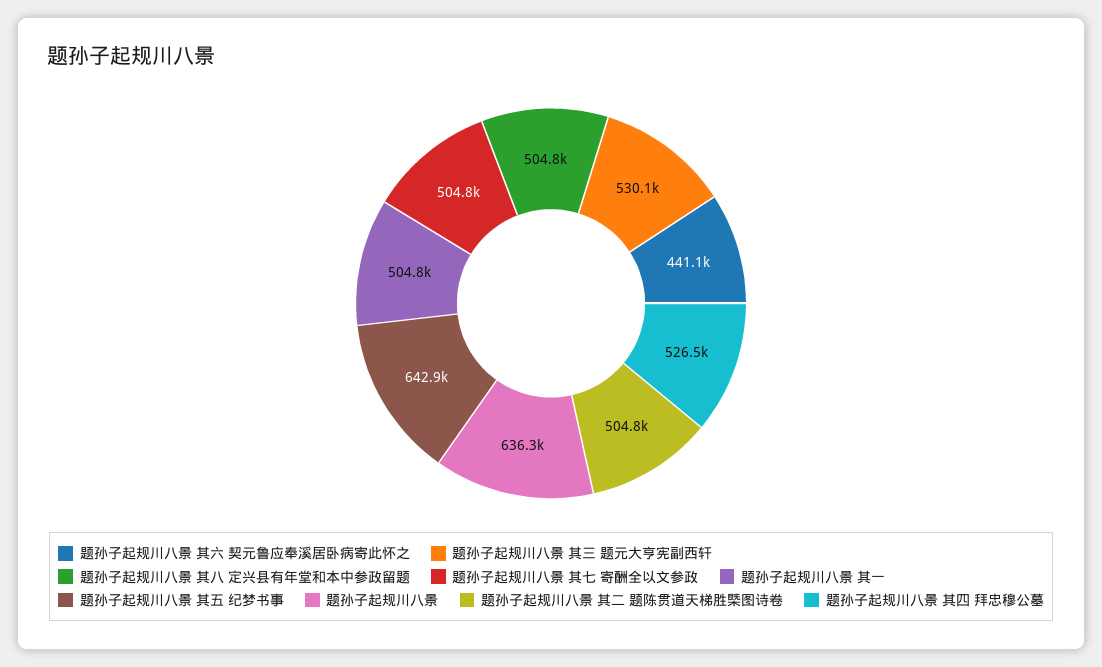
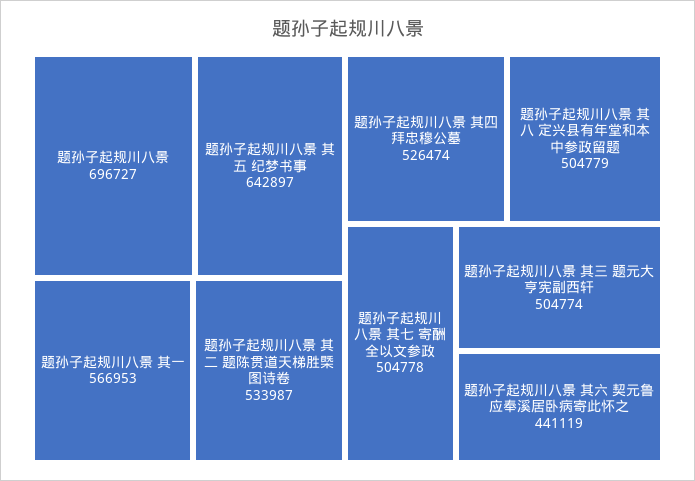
题孙子起规川八景 其三 题元大亨宪副西轩: 530100 -> 504774
题孙子起规川八景 其一: 504800 -> 566953
题孙子起规川八景: 636300 -> 696727
题孙子起规川八景 其二 题陈贯道天梯胜槩图诗卷: 504800 -> 533987

